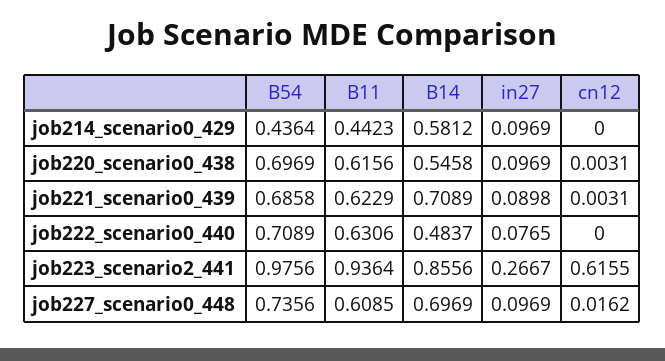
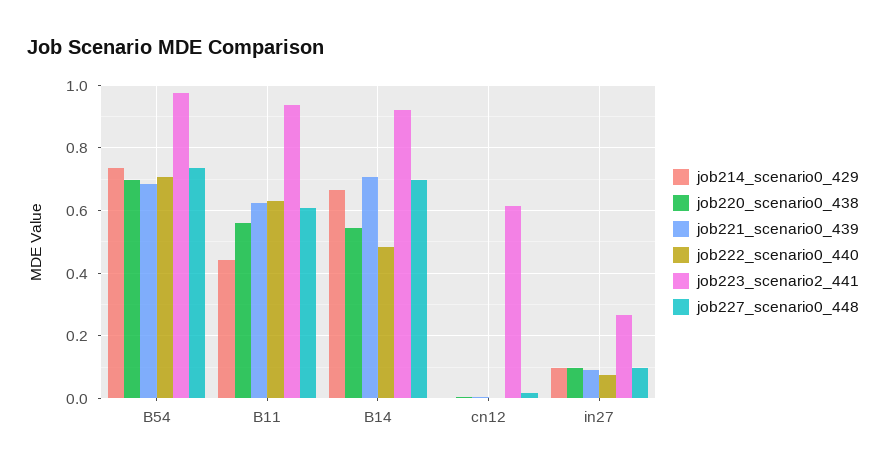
job214_scenario0_429, B54: 0.4364 -> 0.74
job214_scenario0_429, B14: 0.5812 -> 0.66
job220_scenario0_438, B11: 0.6156 -> 0.56
job223_scenario2_441, B14: 0.8556 -> 0.92

